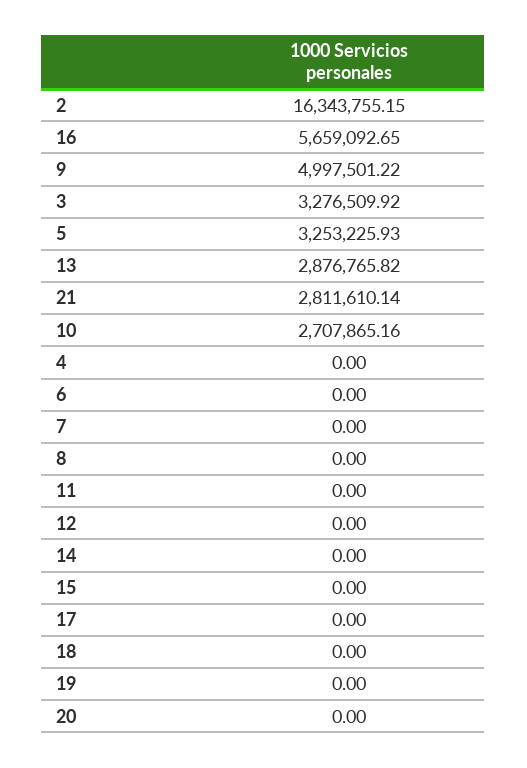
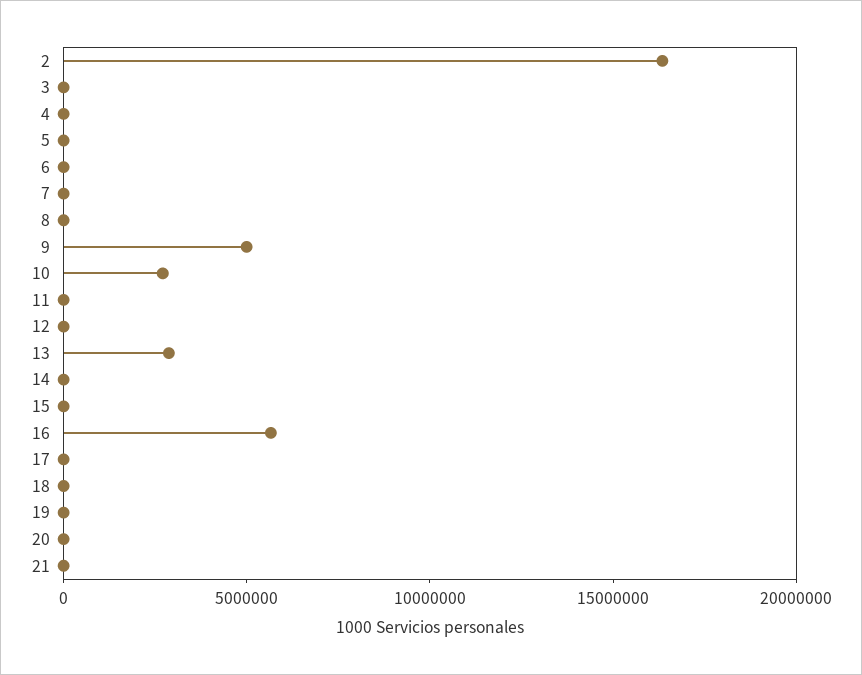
3: 3276509.92 -> 0
5: 3253225.93 -> 0
21: 2811610.14 -> 0

